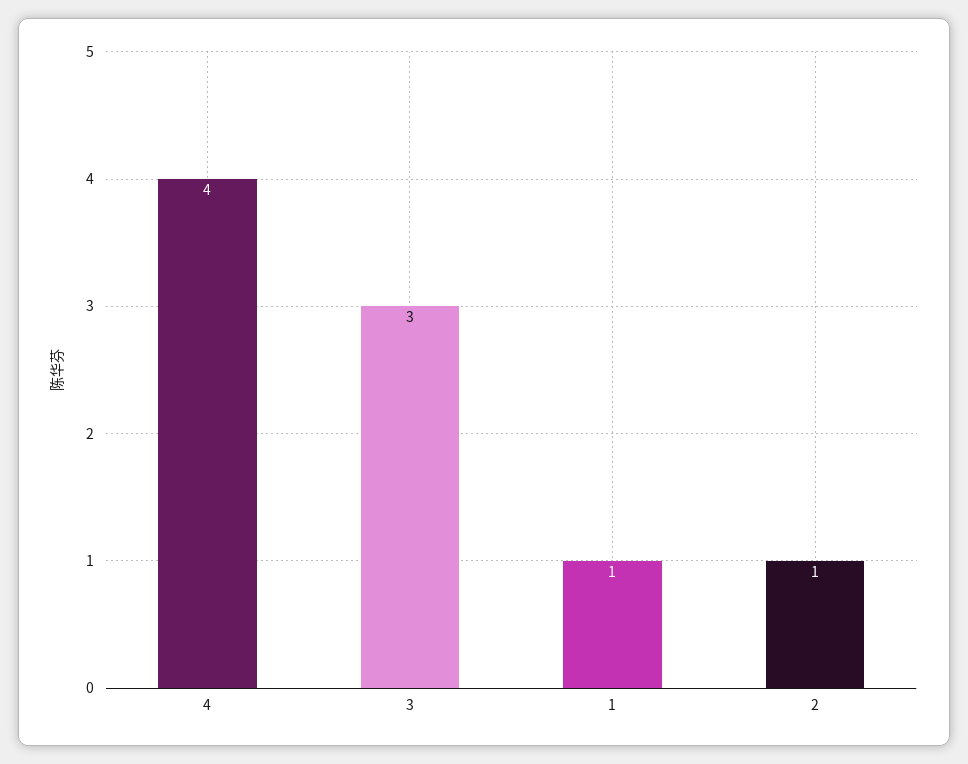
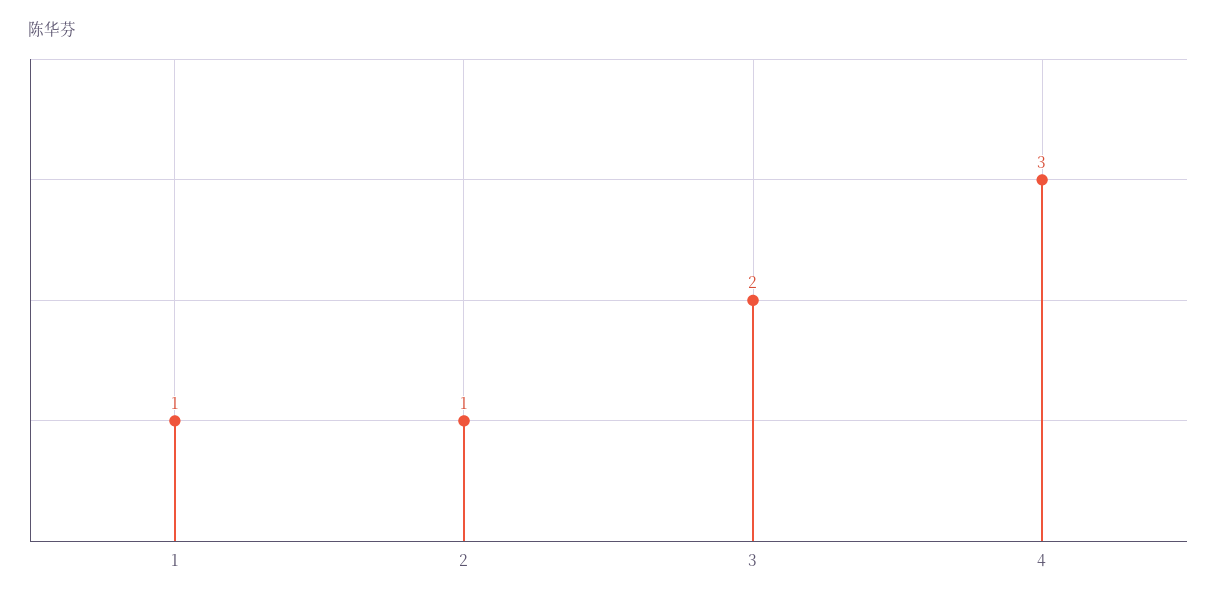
4: 4 -> 3
3: 3 -> 2

